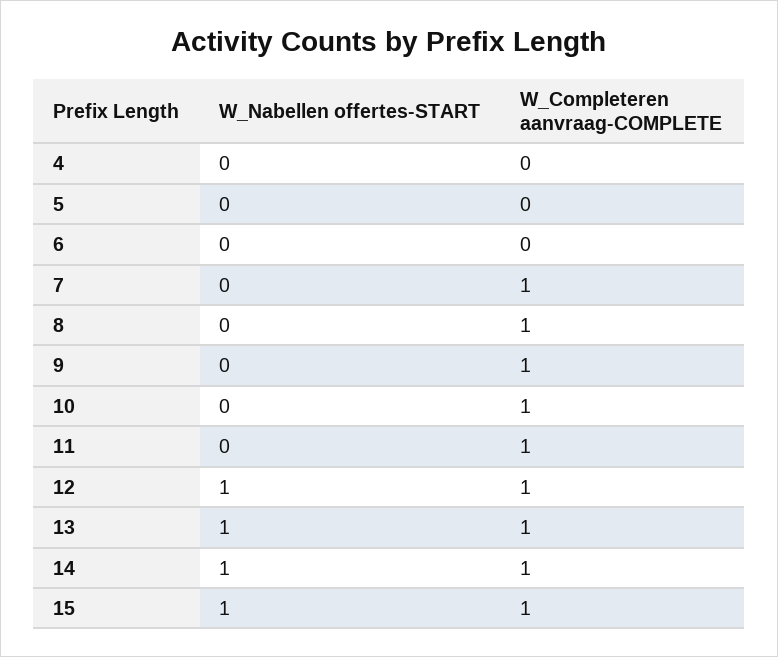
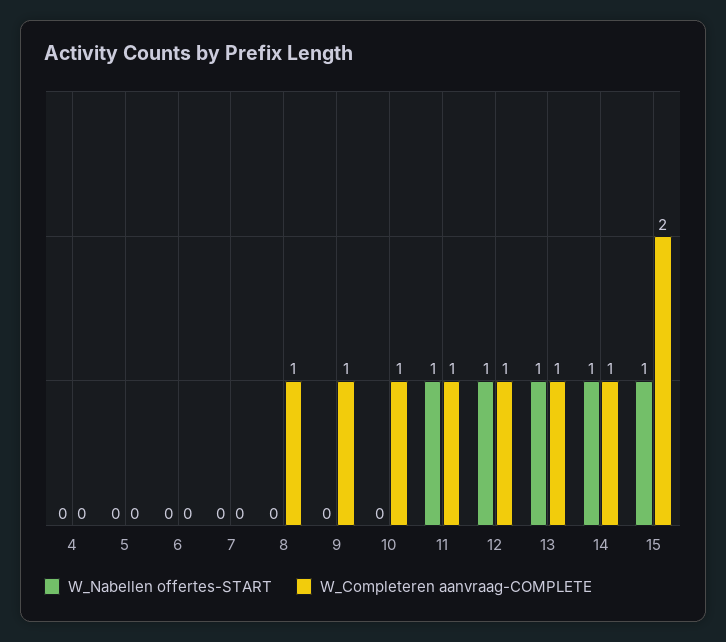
W_Completeren aanvraag-COMPLETE, 7: 1 -> 0
W_Nabellen offertes-START, 11: 0 -> 1
W_Completeren aanvraag-COMPLETE, 15: 1 -> 2

